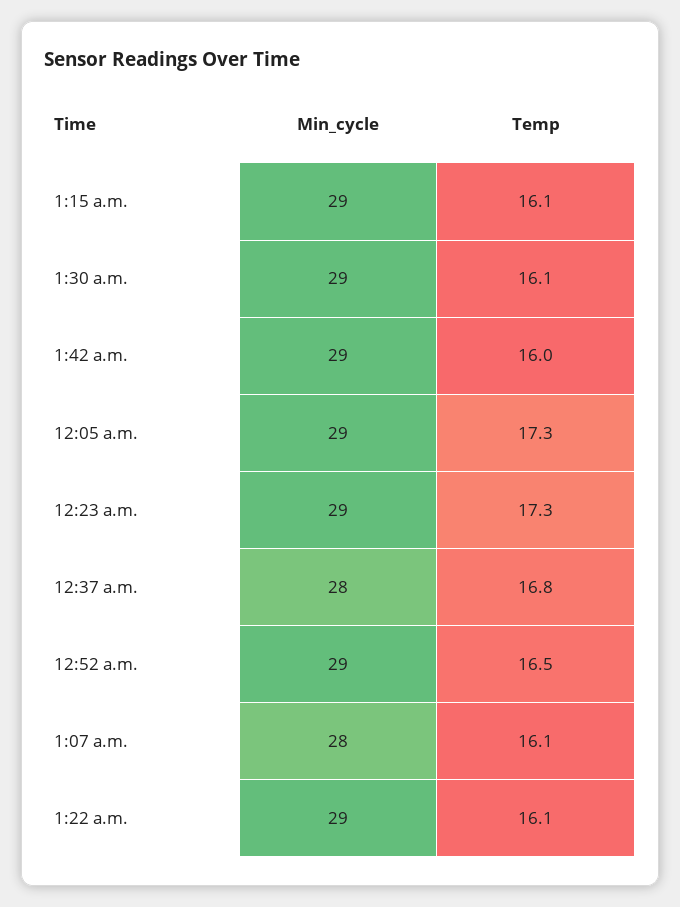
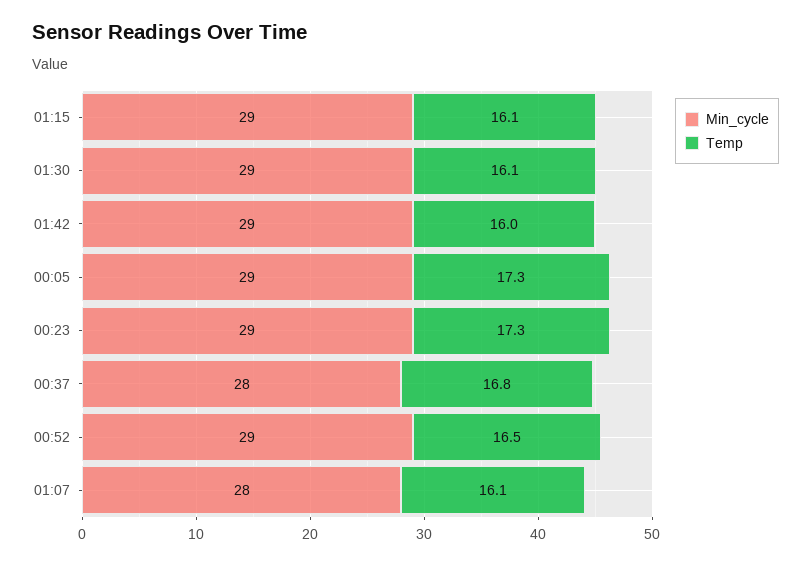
Min_cycle, 1:22 a.m.: 29 -> none
Temp, 1:22 a.m.: 16.1 -> none

